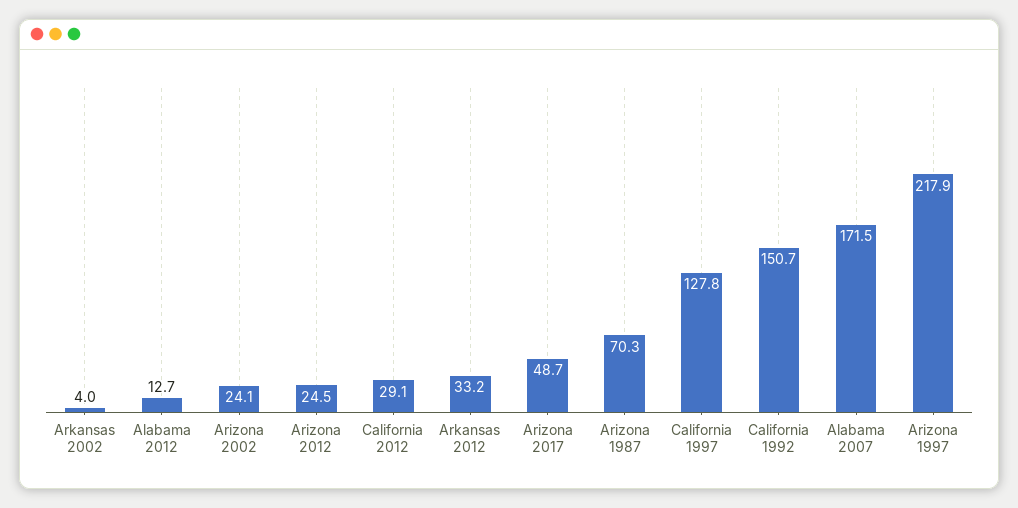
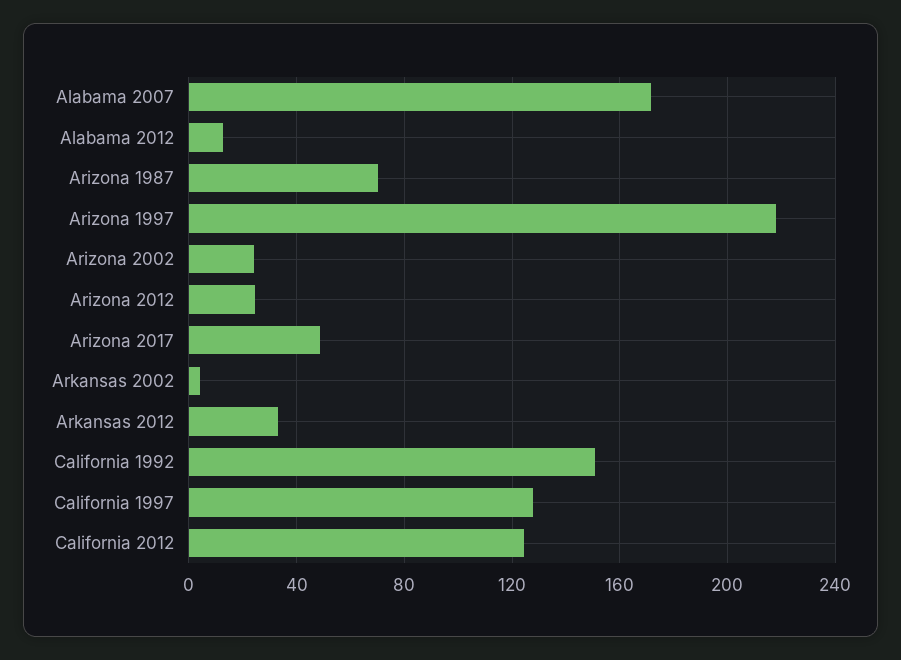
California 2012: 29.1 -> 125

